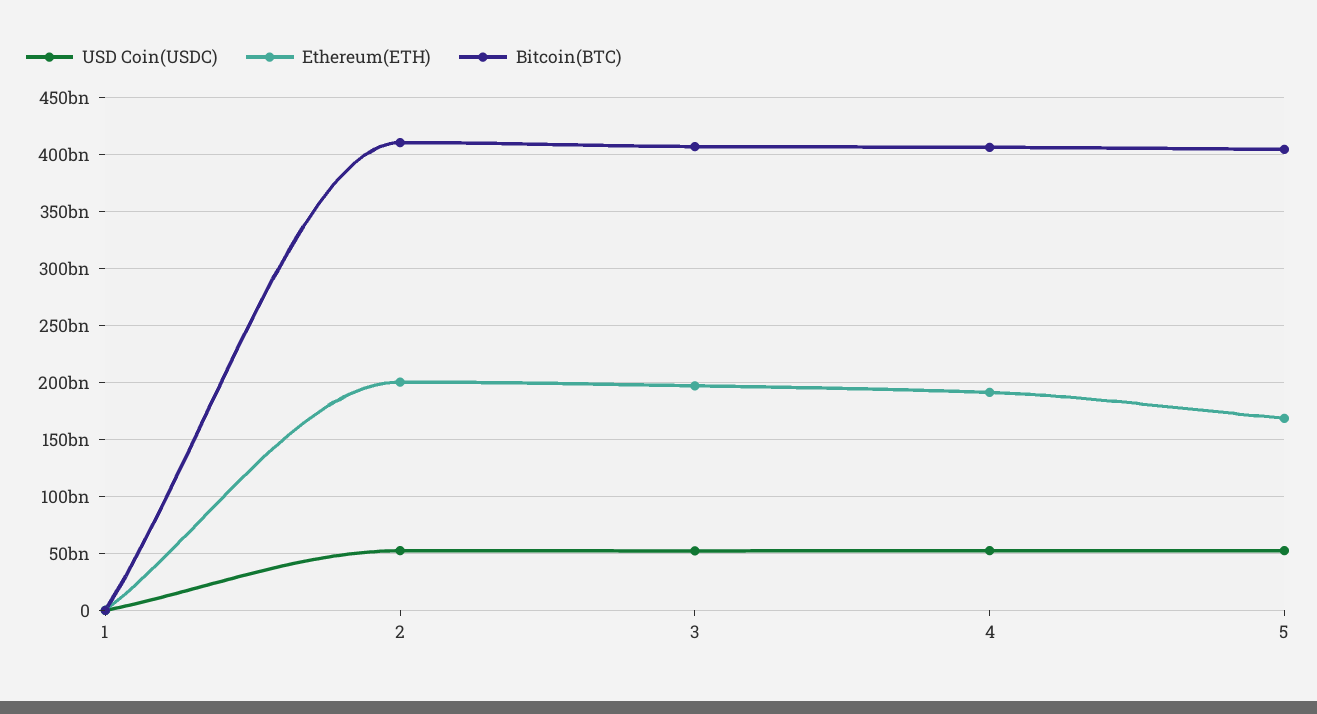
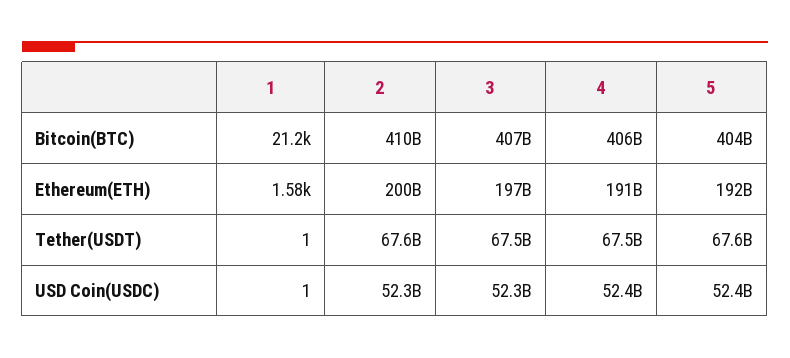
Ethereum(ETH), 5: 170000000000 -> 192000000000
Tether(USDT), 1: none -> 1
Tether(USDT), 2: none -> 67600000000
Tether(USDT), 3: none -> 67500000000
Tether(USDT), 4: none -> 67500000000
Tether(USDT), 5: none -> 67600000000

